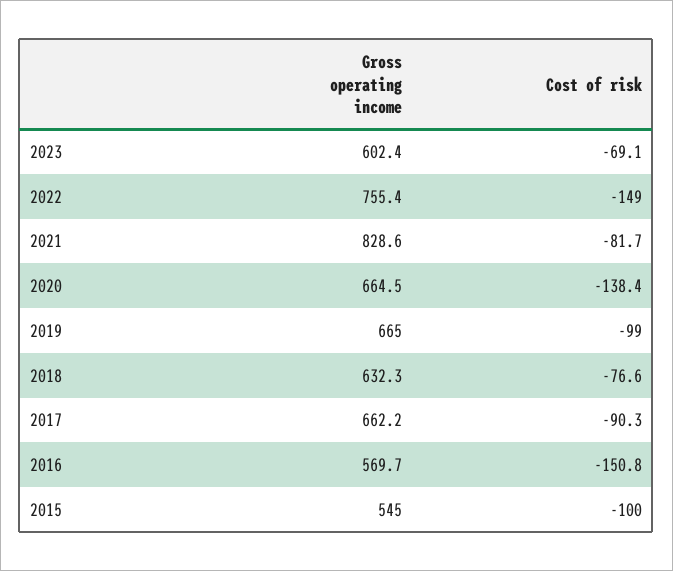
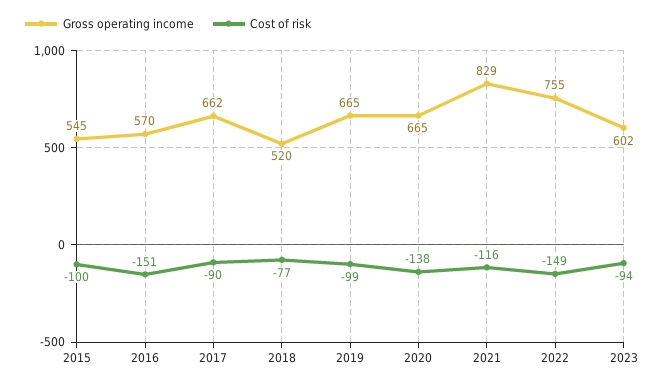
Cost of risk, 2023: -69.1 -> -94
Cost of risk, 2021: -81.7 -> -116
Gross operating income, 2018: 632.3 -> 520

